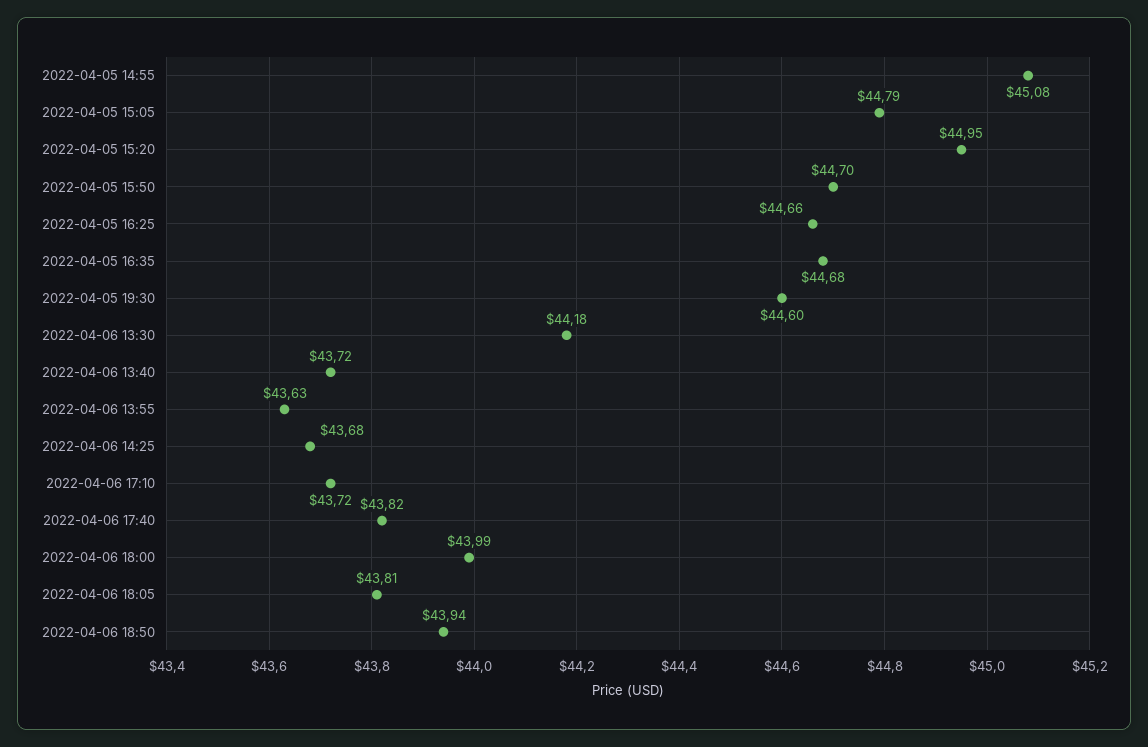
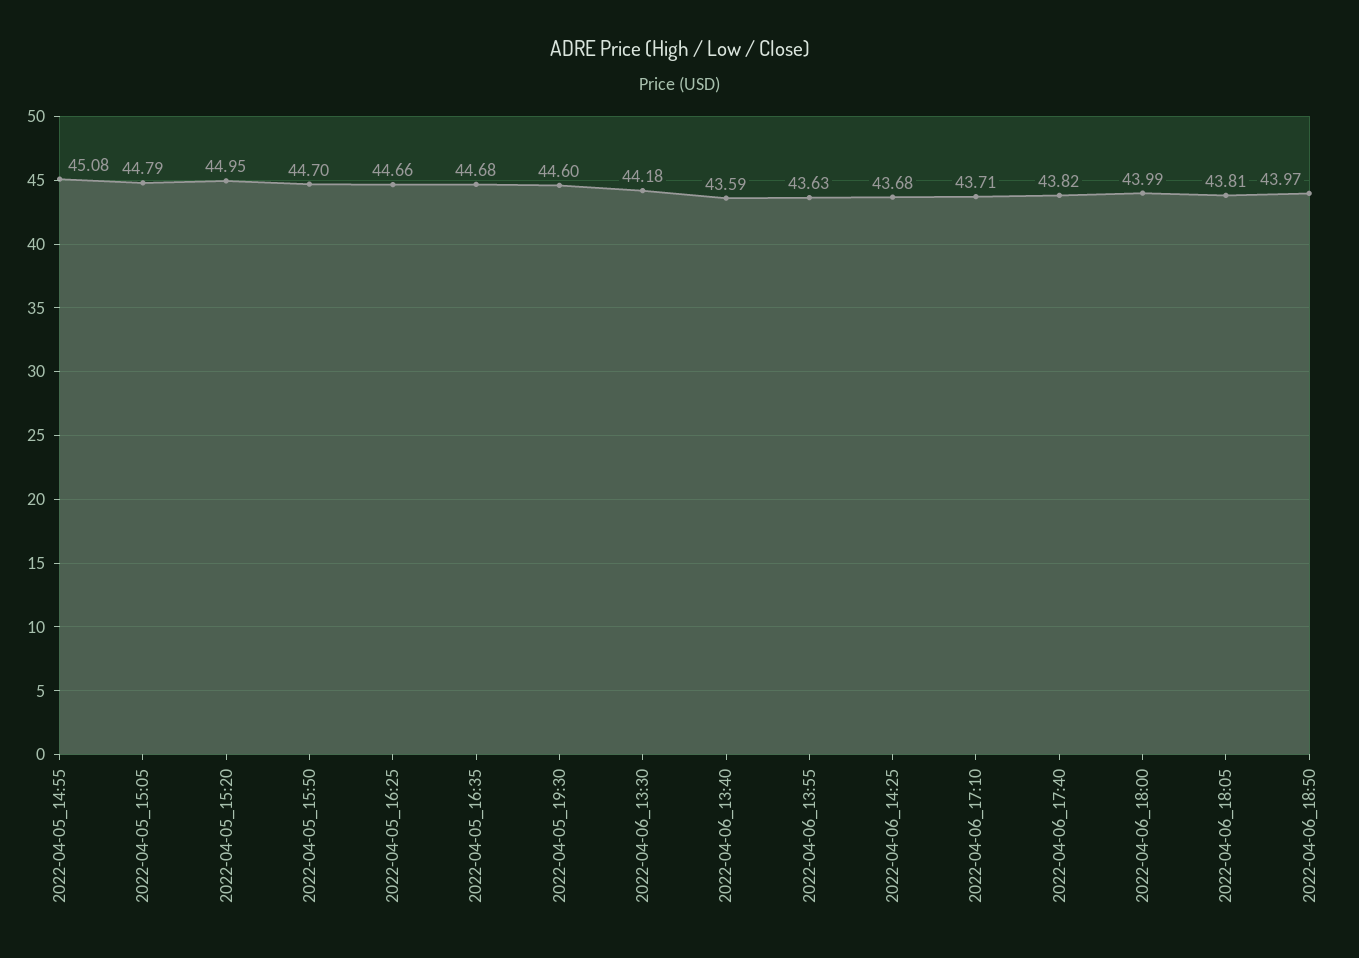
2022-04-06 13:40: 43.72 -> 43.59
2022-04-06 17:10: 43.72 -> 43.71
2022-04-06 18:50: 43.94 -> 43.97

